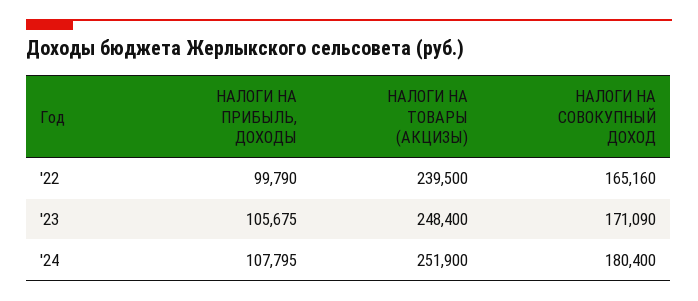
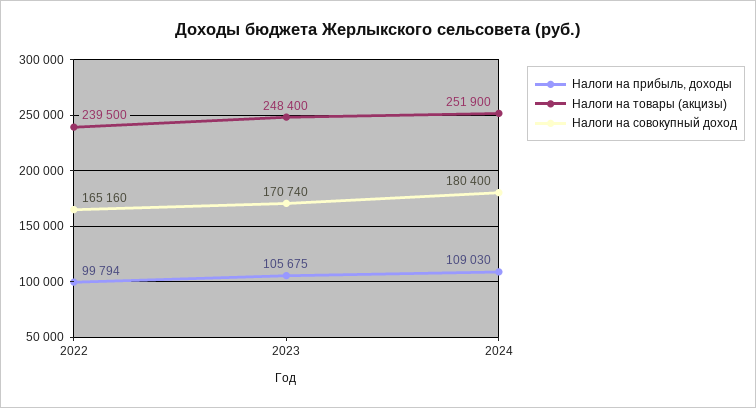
НАЛОГИ НА ПРИБЫЛЬ, ДОХОДЫ, '22: 99790 -> 99794
НАЛОГИ НА СОВОКУПНЫЙ ДОХОД, '23: 171090 -> 170740
НАЛОГИ НА ПРИБЫЛЬ, ДОХОДЫ, '24: 107795 -> 109030

